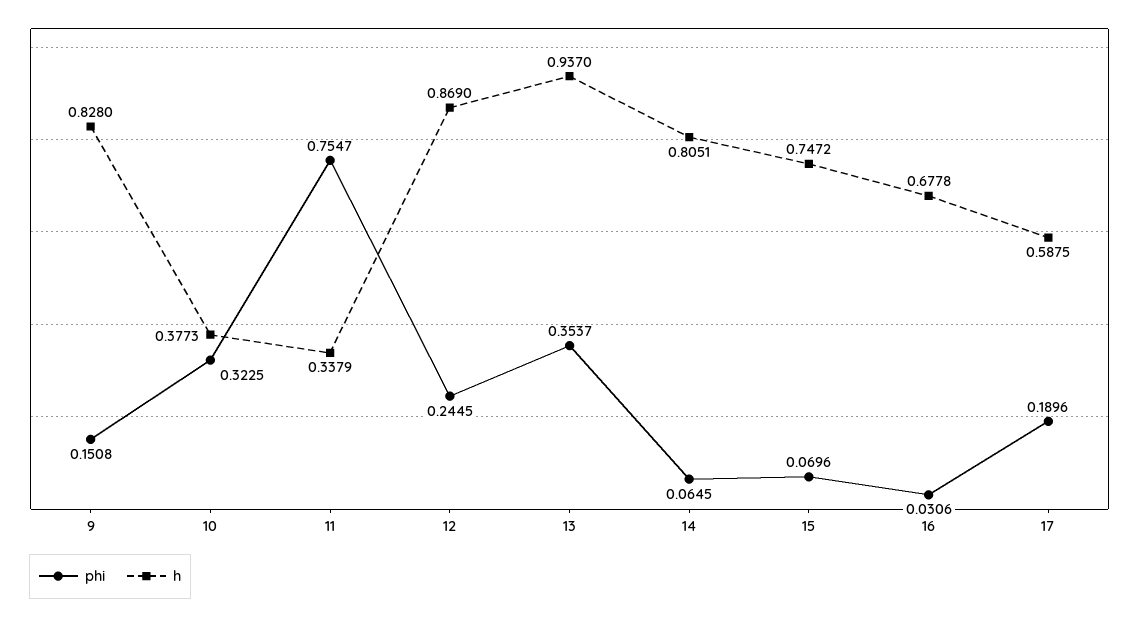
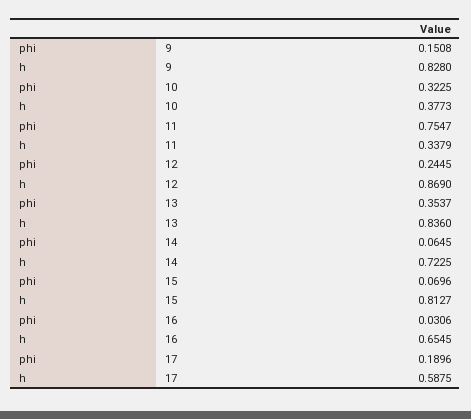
h, 13: 0.937 -> 0.836
h, 14: 0.8051 -> 0.7225
h, 15: 0.7472 -> 0.8127
h, 16: 0.6778 -> 0.6545

